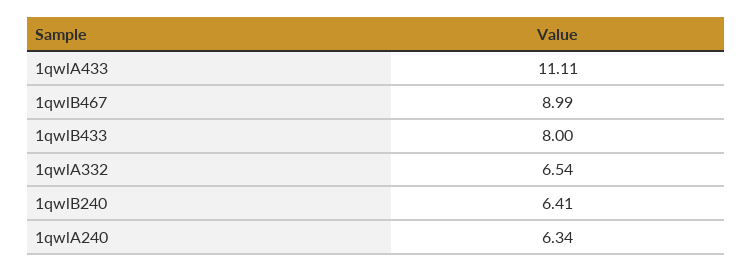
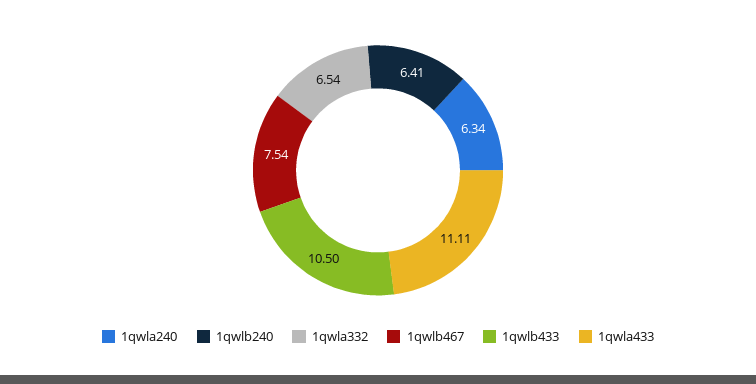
1qwlB467: 8.99 -> 7.54
1qwlB433: 8 -> 10.5

